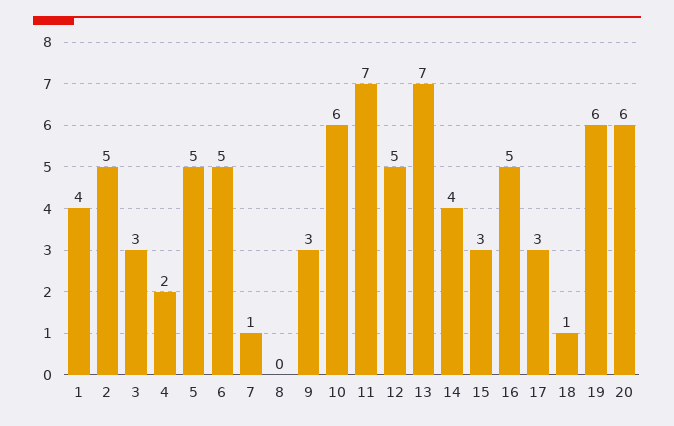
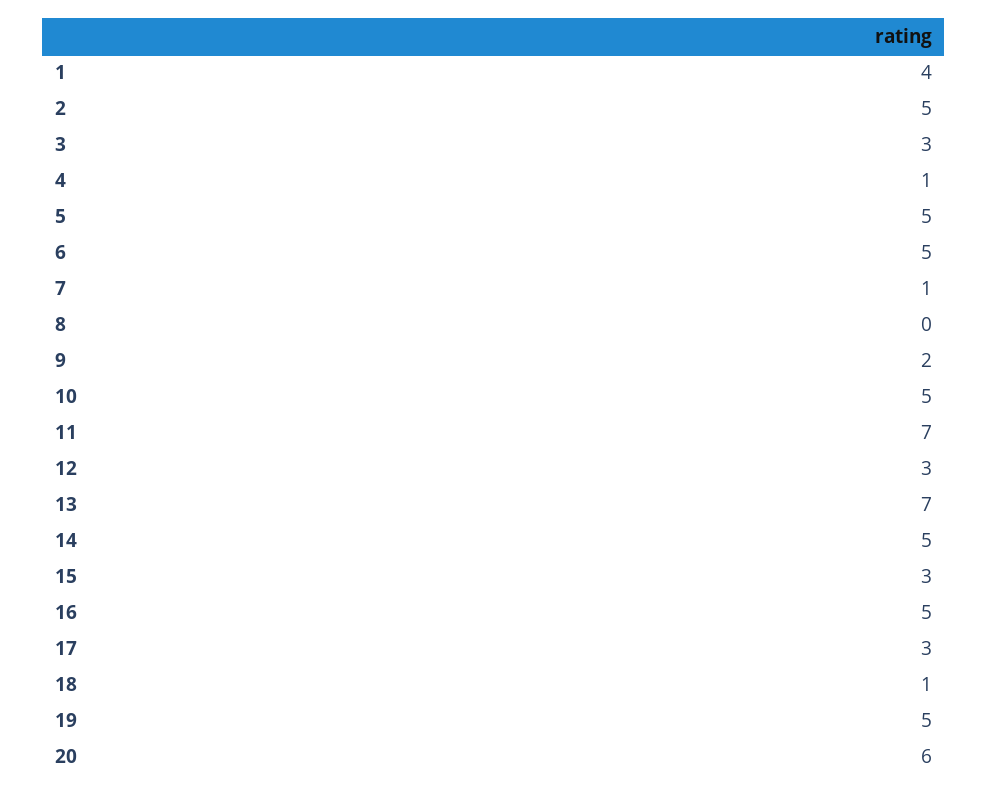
4: 2 -> 1
9: 3 -> 2
10: 6 -> 5
12: 5 -> 3
14: 4 -> 5
19: 6 -> 5

